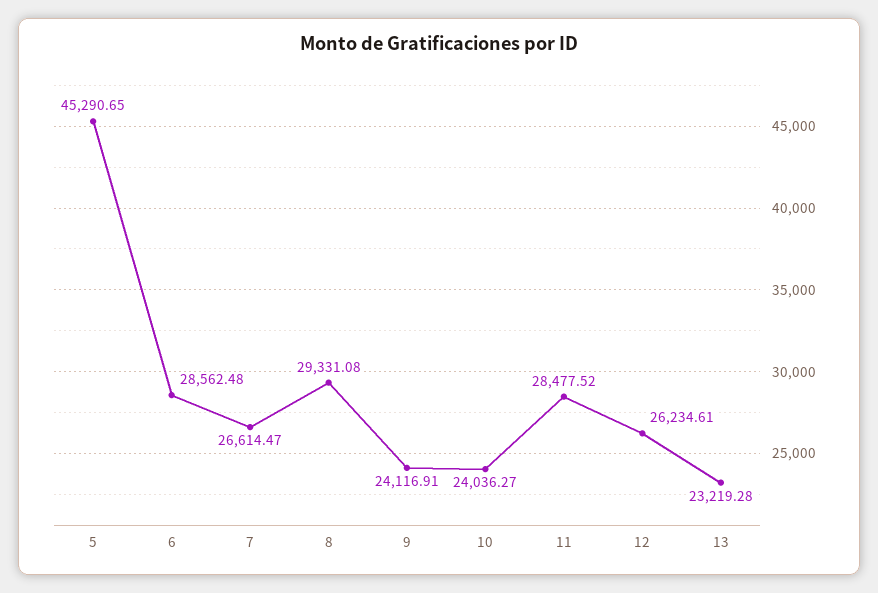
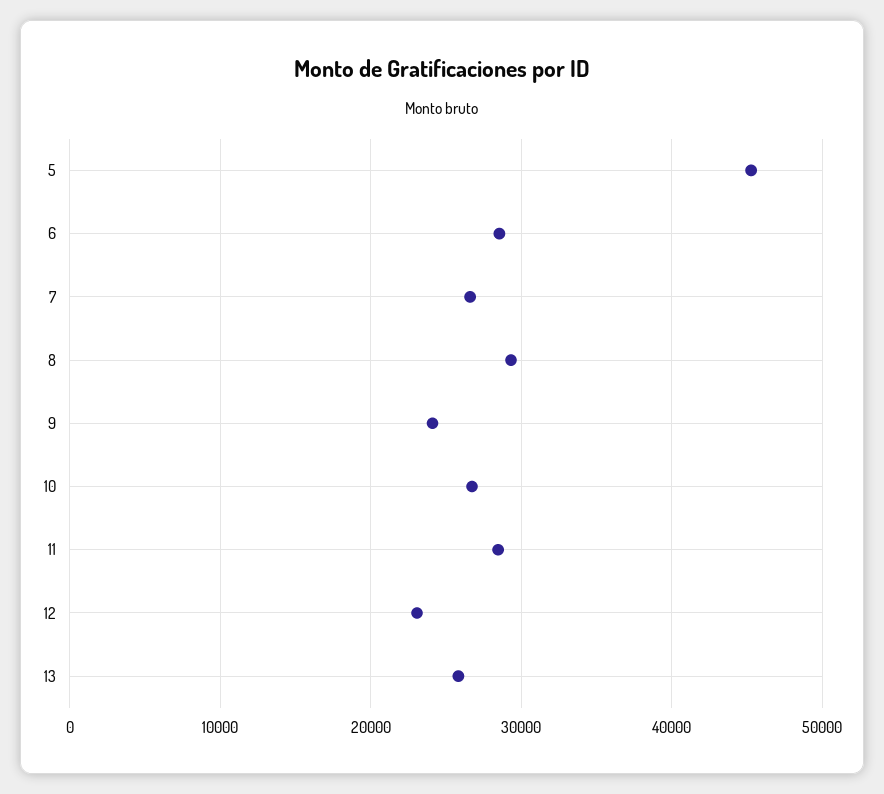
10: 24036.27 -> 27000
12: 26234.61 -> 23000
13: 23219.28 -> 26000

